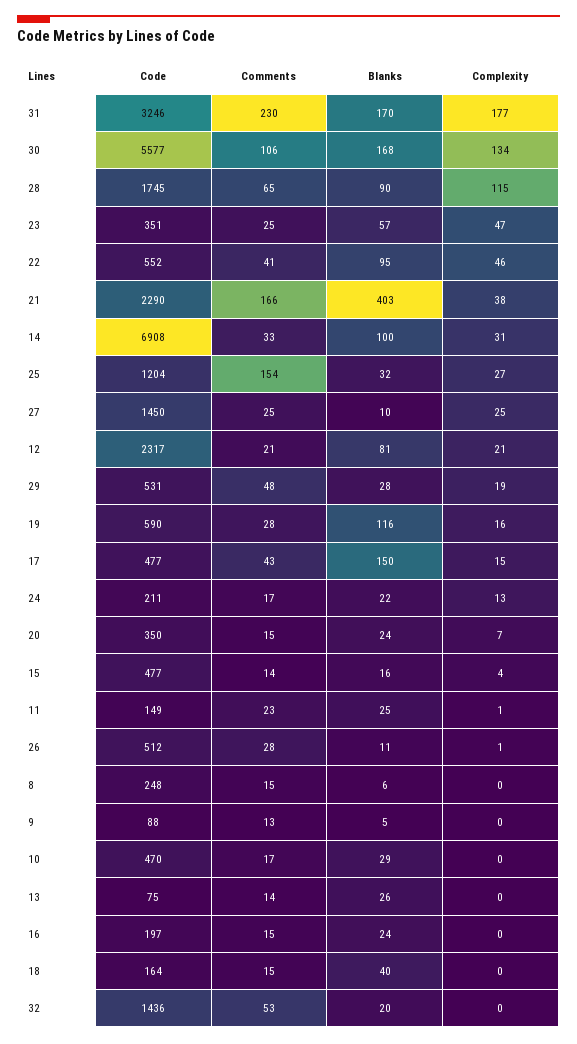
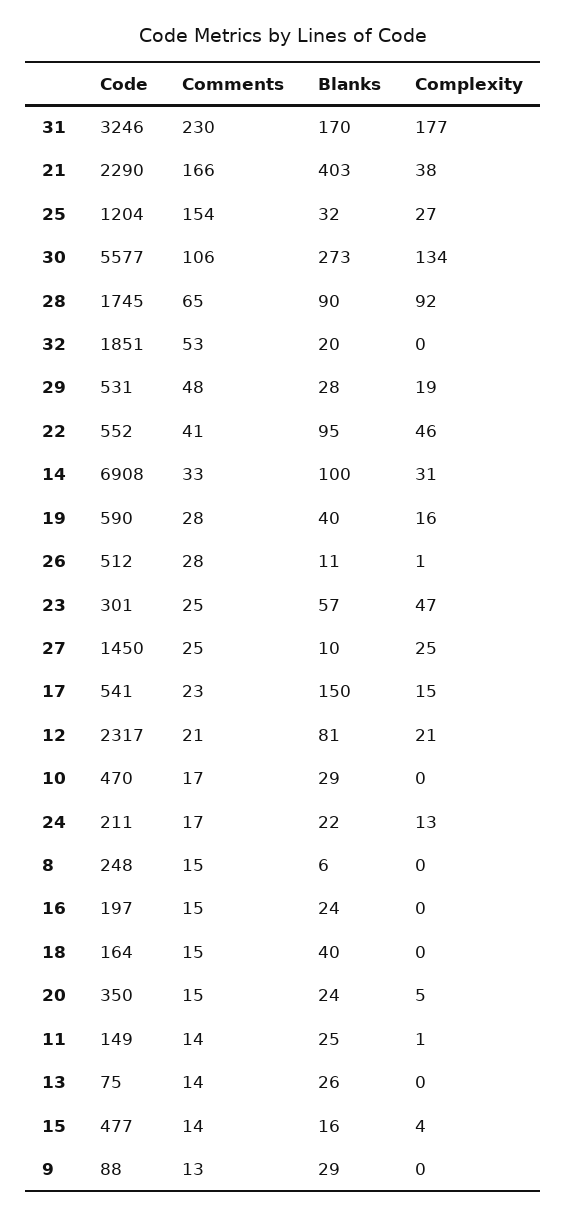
Blanks, 30: 168 -> 273
Complexity, 28: 115 -> 92
Code, 23: 351 -> 301
Blanks, 19: 116 -> 40
Code, 17: 477 -> 541
Comments, 17: 43 -> 23
Complexity, 20: 7 -> 5
Comments, 11: 23 -> 14
Blanks, 9: 5 -> 29
Code, 32: 1436 -> 1851

